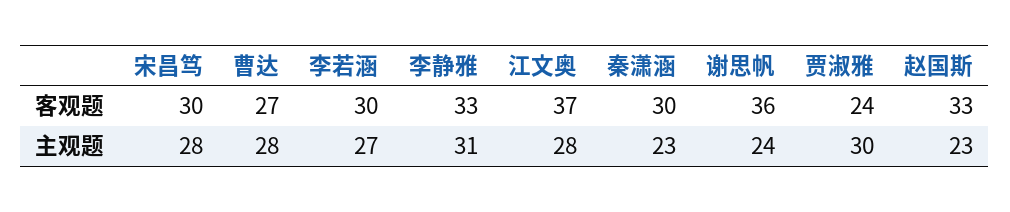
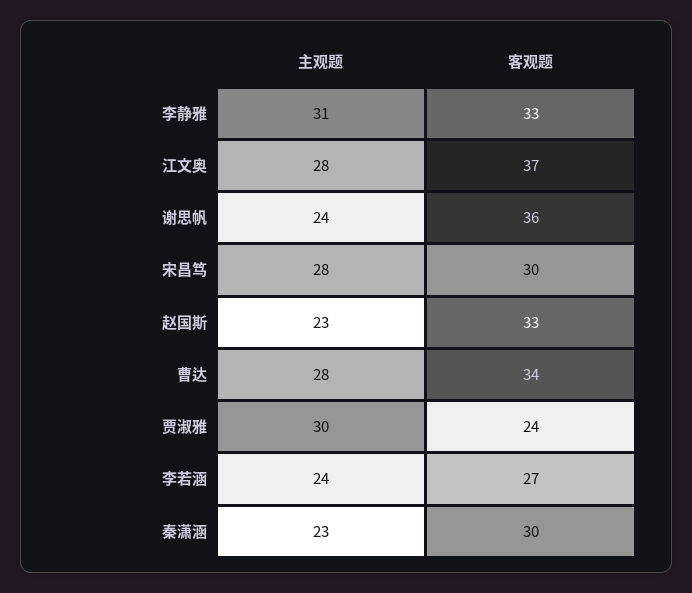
曹达, 客观题: 27 -> 34
李若涵, 客观题: 30 -> 27
李若涵, 主观题: 27 -> 24

